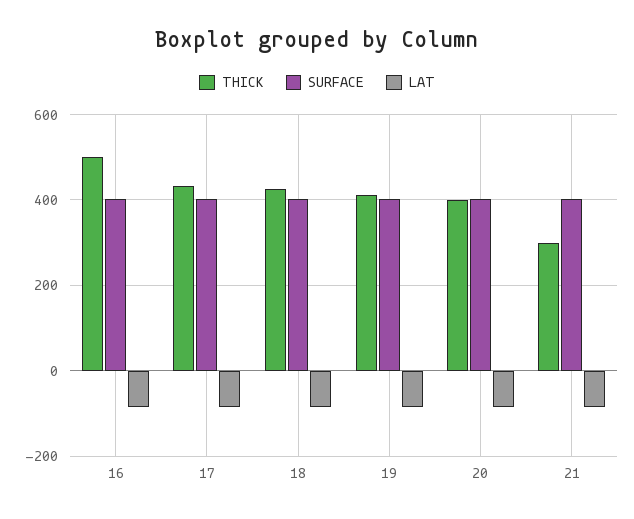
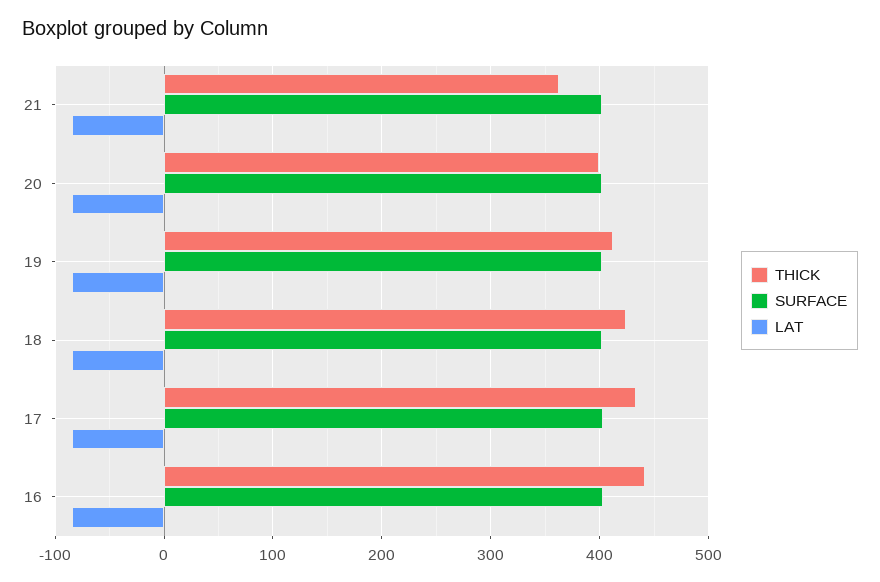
THICK, 16: 500 -> 440
THICK, 21: 300 -> 360

